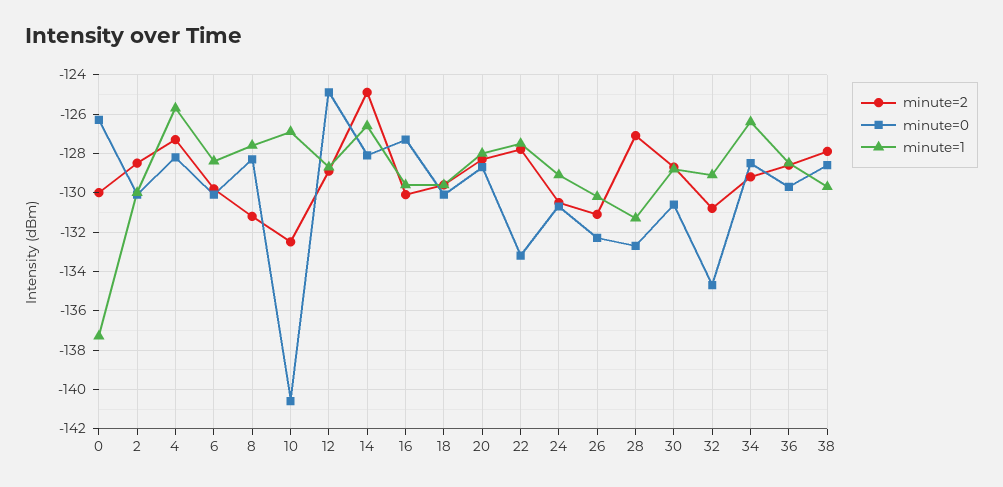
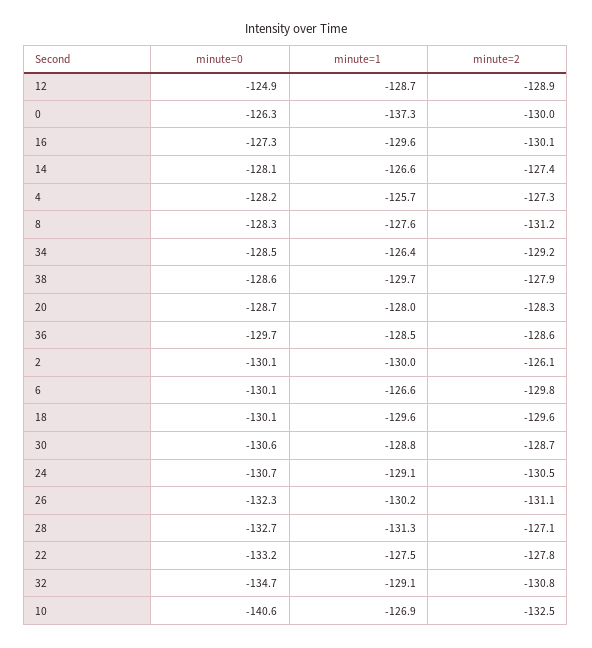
minute=2, 2: -128.5 -> -126.1
minute=1, 6: -128.5 -> -126.6
minute=2, 14: -125 -> -127.4

